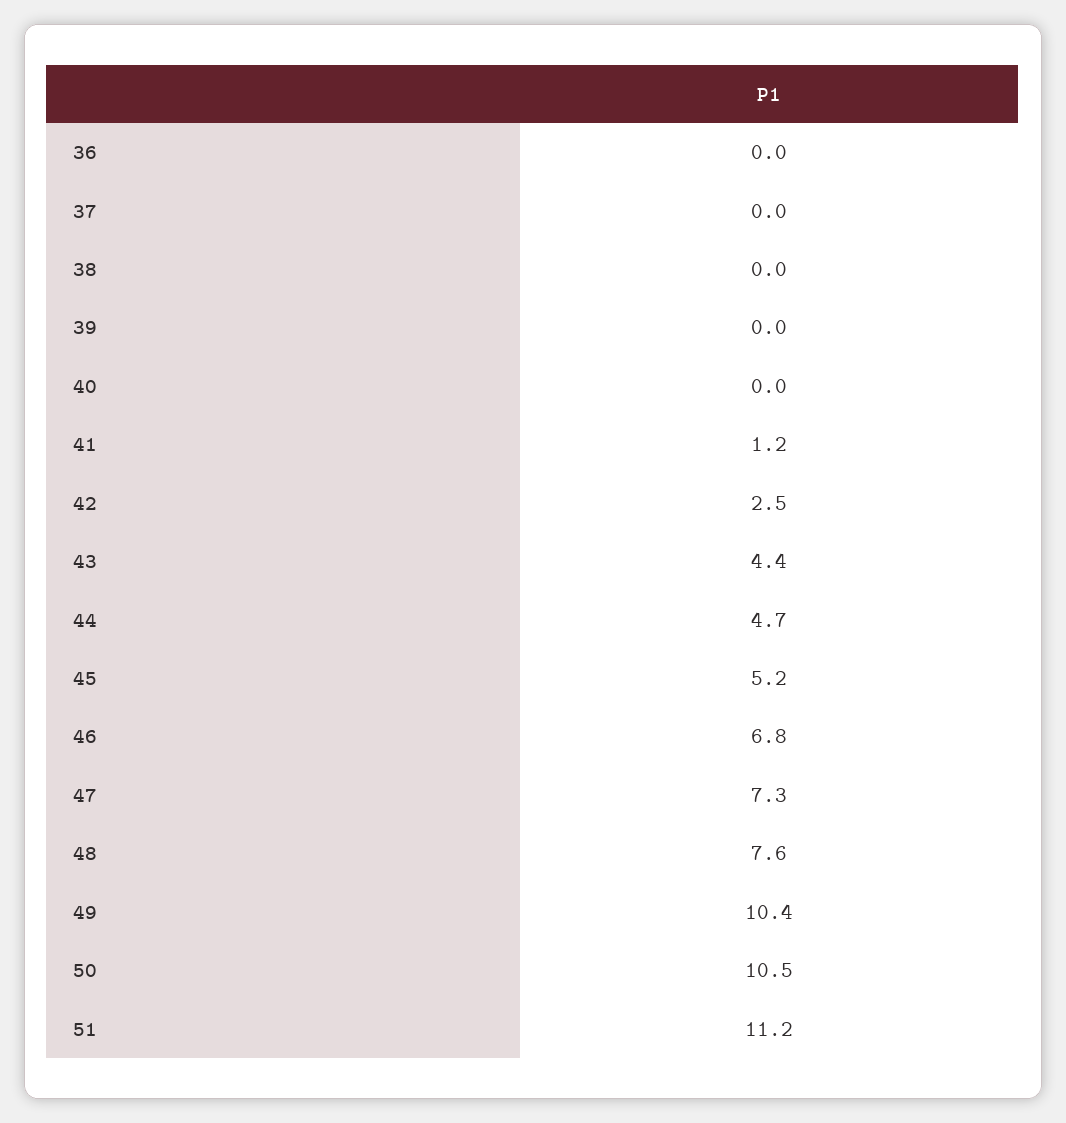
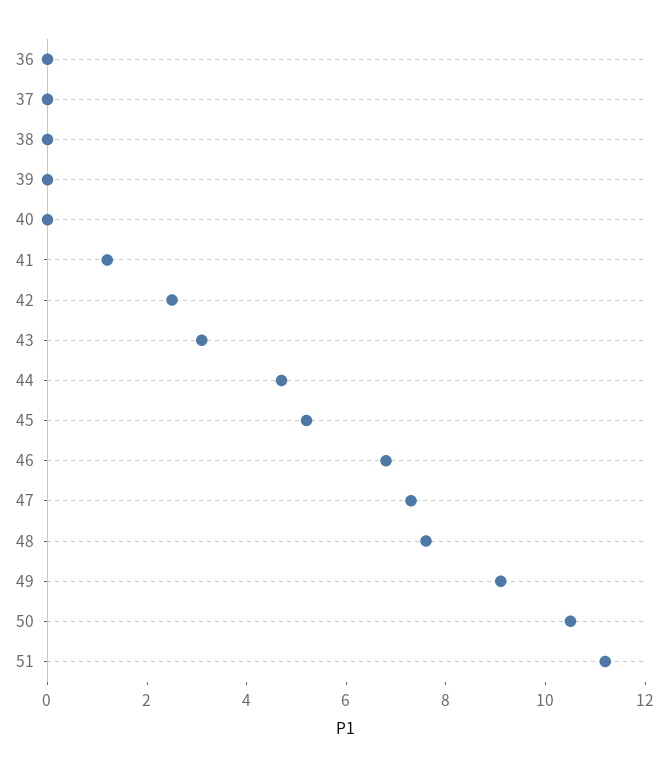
43: 4.4 -> 3
49: 10.4 -> 9

